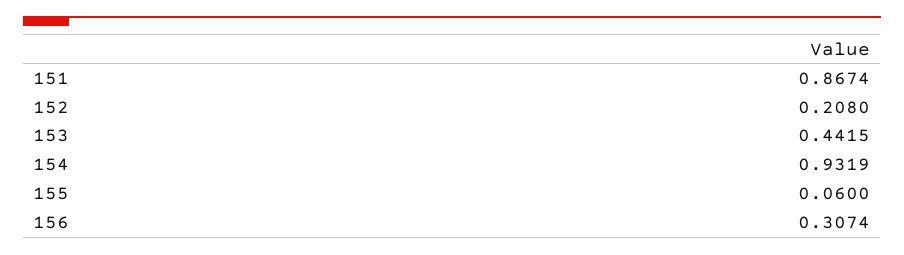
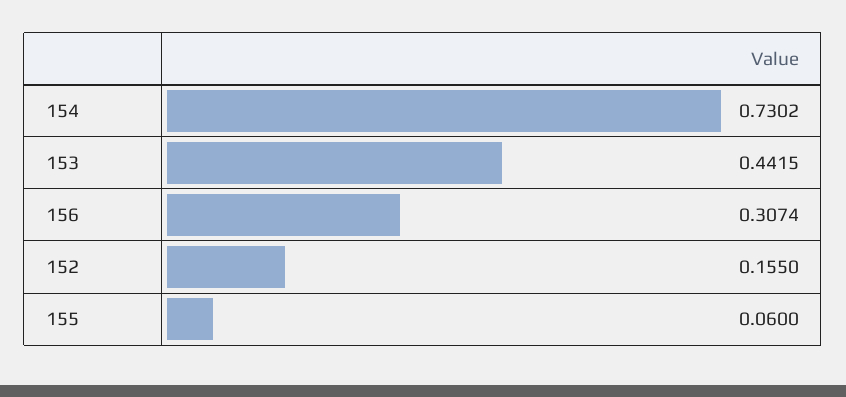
151: 0.8674 -> none
152: 0.208 -> 0.155
154: 0.9319 -> 0.7302

